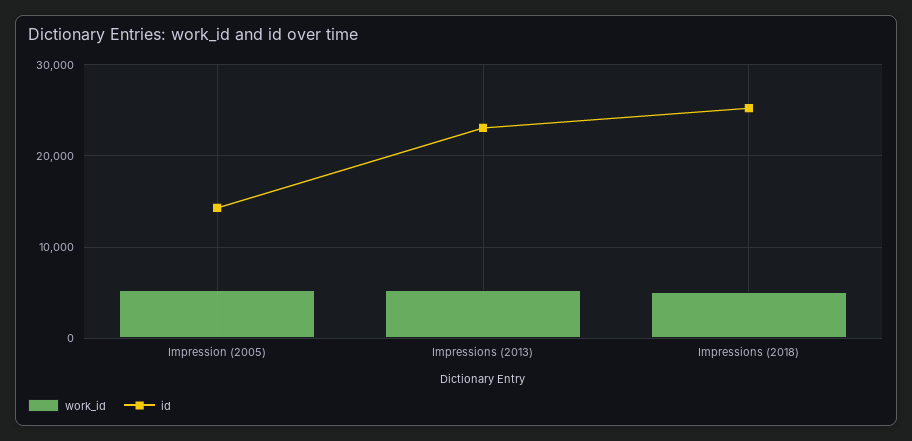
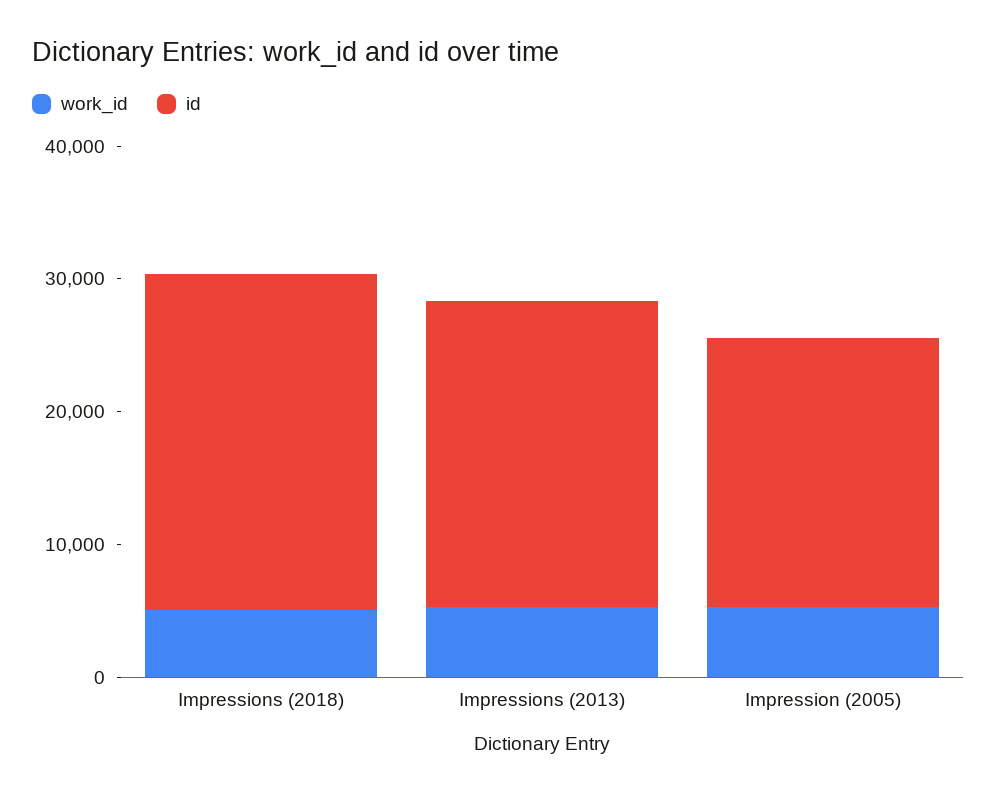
id, Impression (2005): 14000 -> 20000

